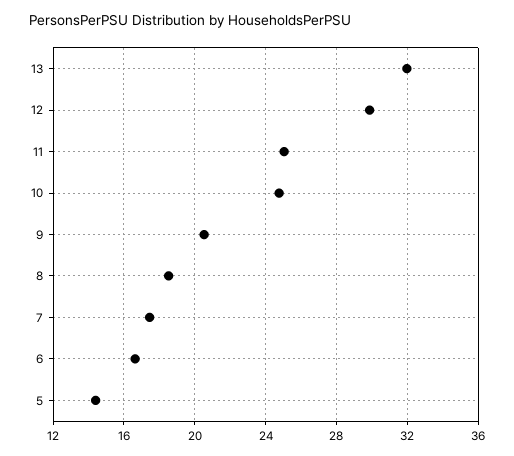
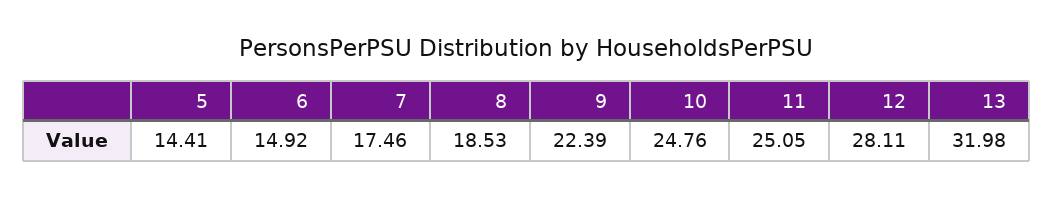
12: 30 -> 28.11
9: 20.5 -> 22.39
6: 16.5 -> 14.92

